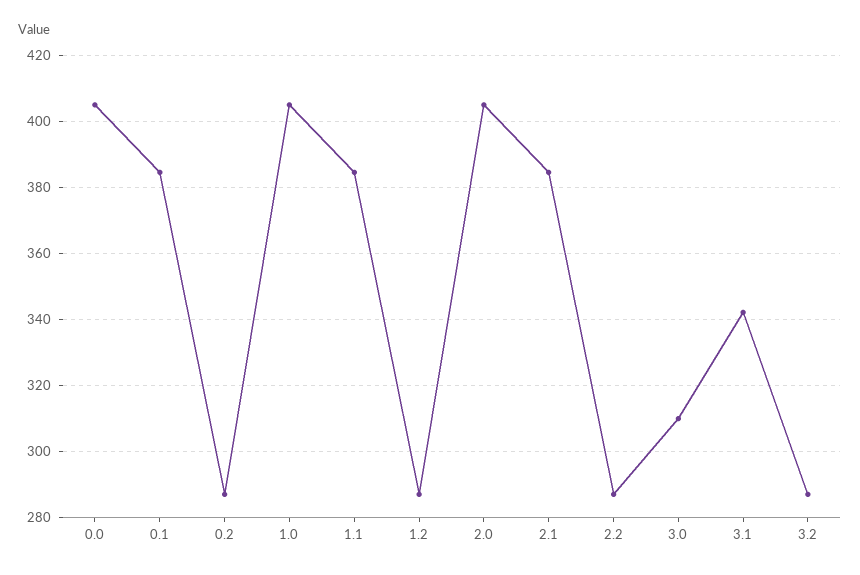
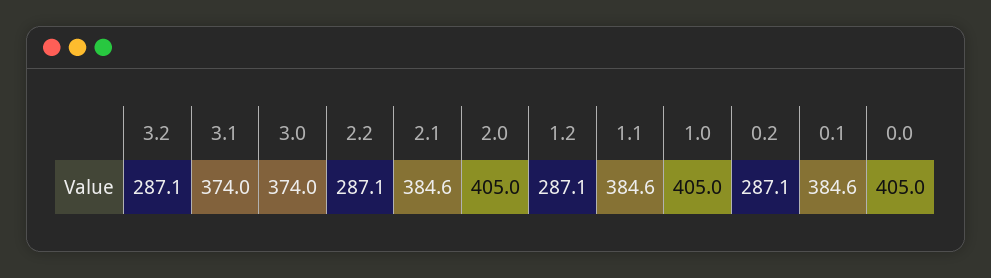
3.0: 310 -> 374
3.1: 342 -> 374

